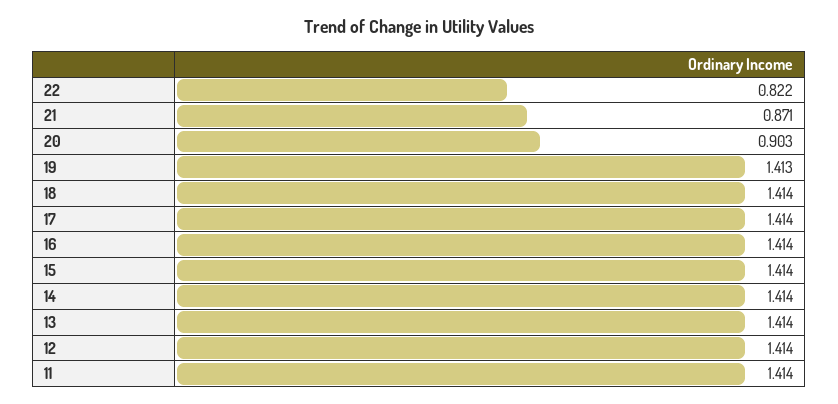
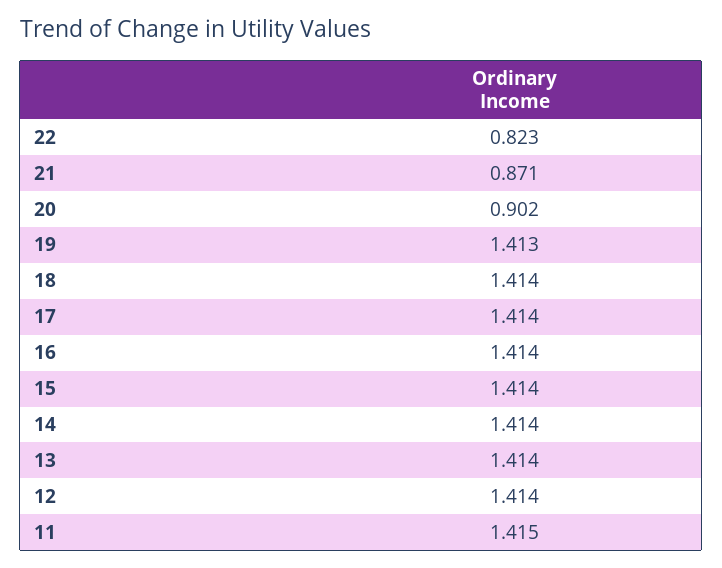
22: 0.822 -> 0.823
20: 0.903 -> 0.902
11: 1.414 -> 1.415

